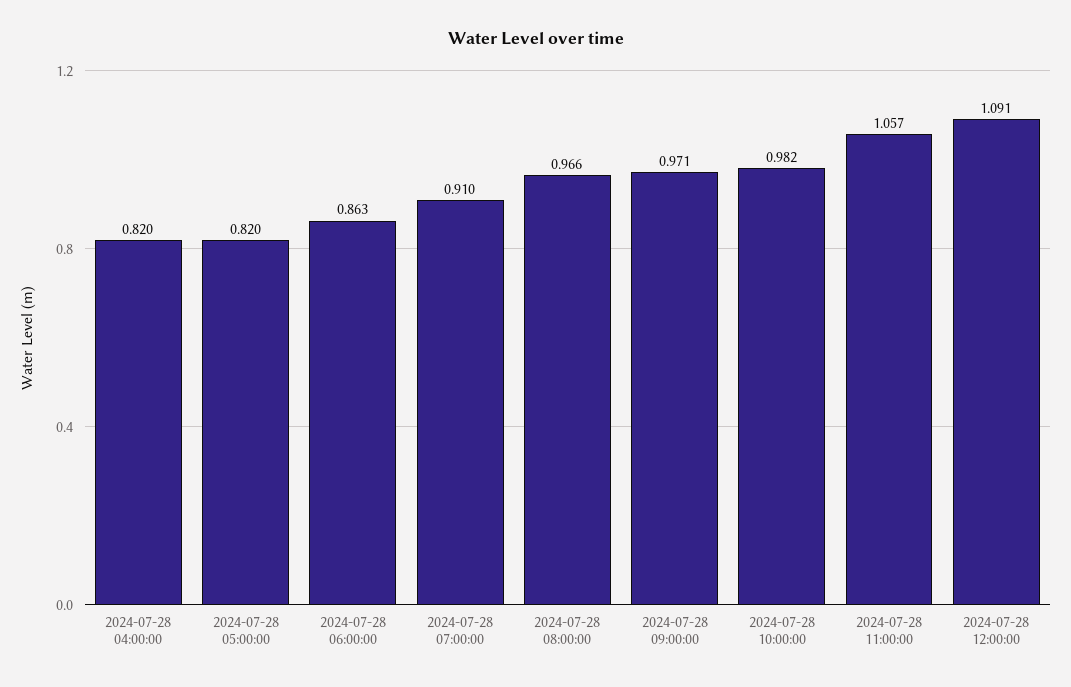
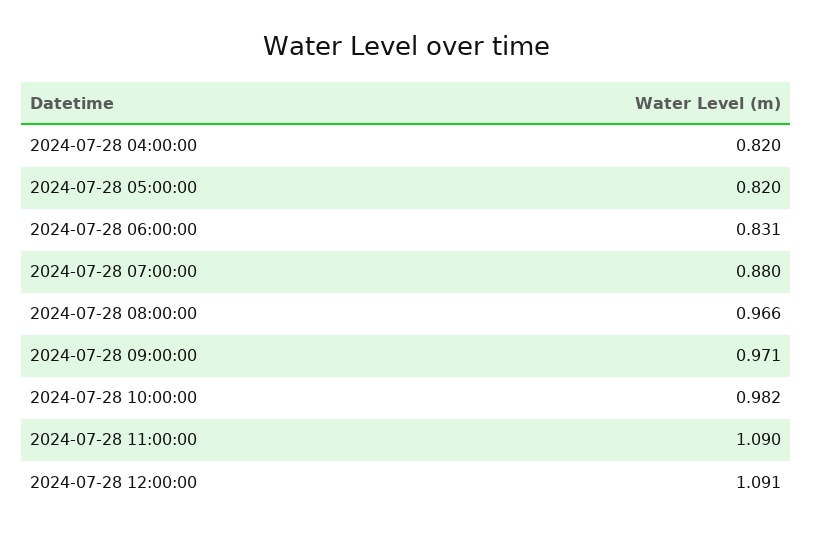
2024-07-28 06:00:00: 0.863 -> 0.831
2024-07-28 07:00:00: 0.91 -> 0.88
2024-07-28 11:00:00: 1.057 -> 1.09

